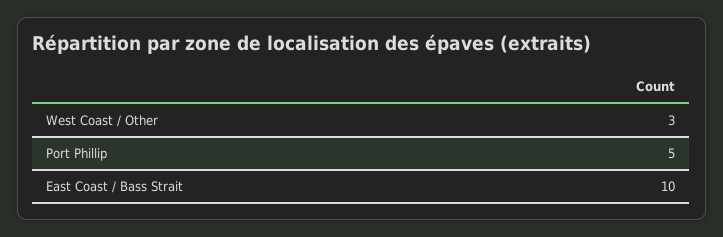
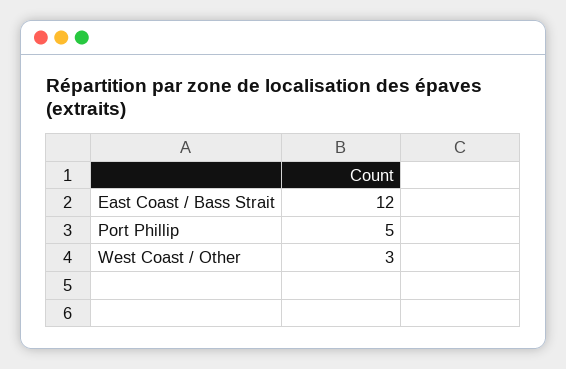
East Coast / Bass Strait: 10 -> 12

